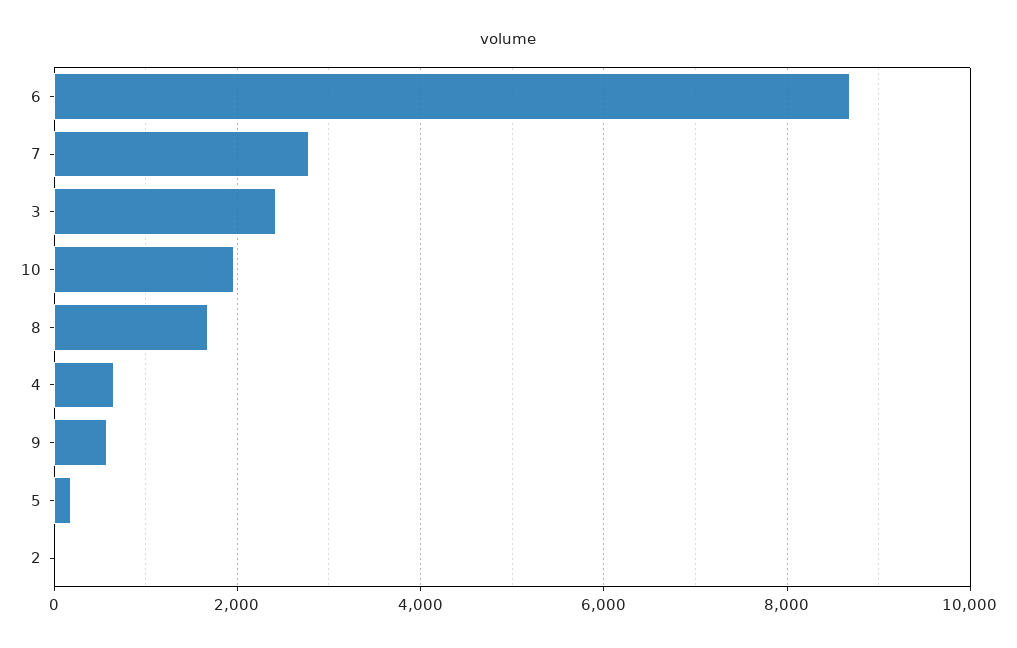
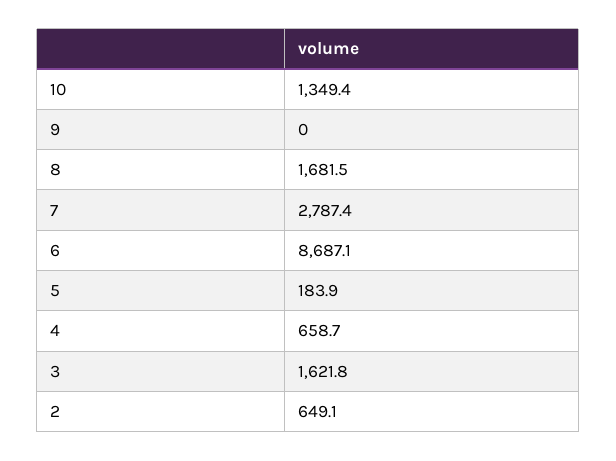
3: 2400 -> 1621.8
10: 2000 -> 1349.4
9: 600 -> 0
2: 0 -> 649.1

